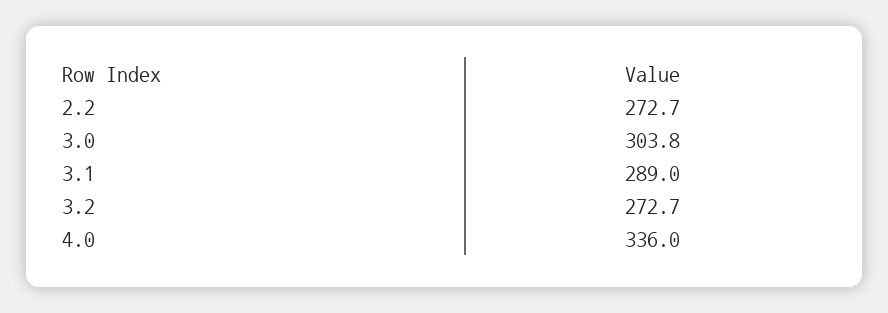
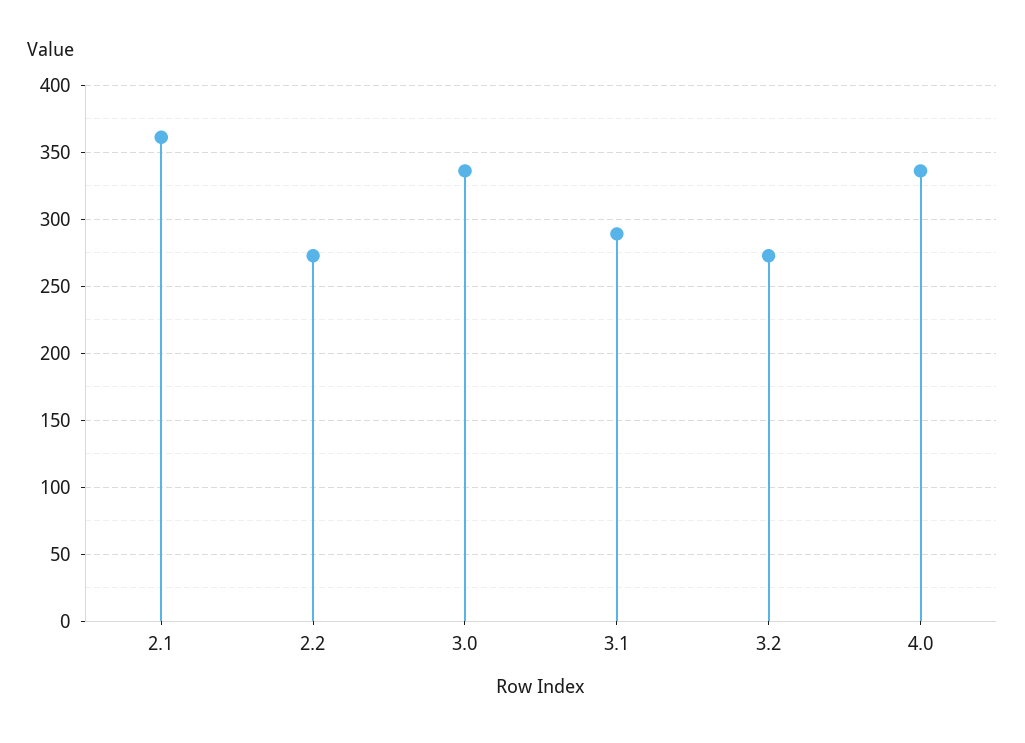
3.0: 303.8 -> 335
2.1: none -> 360

